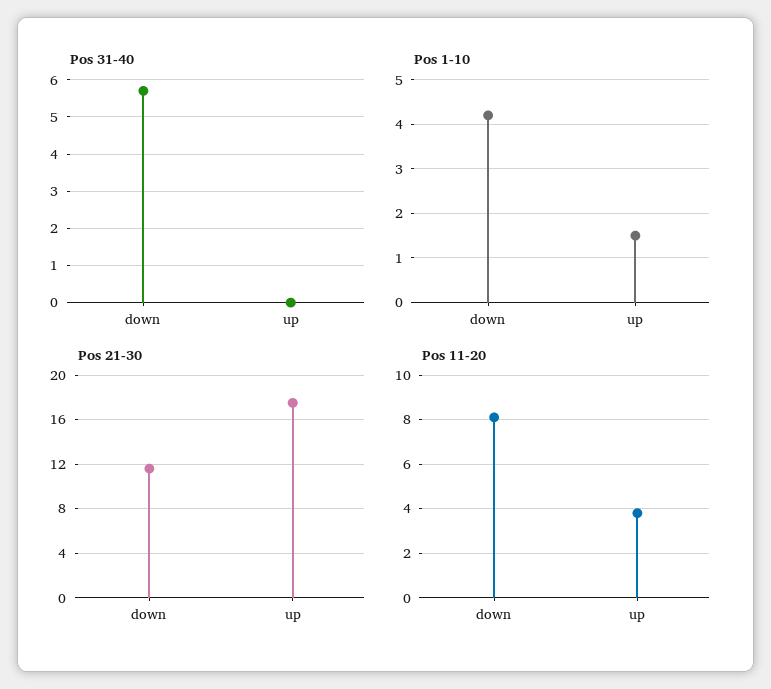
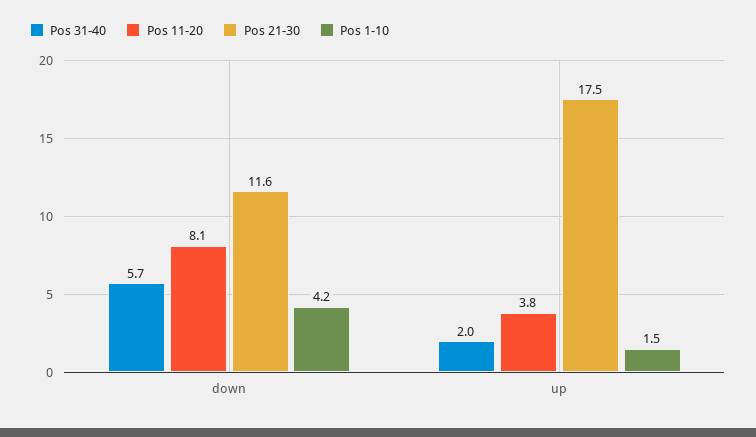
Pos 31-40, up: 0 -> 2

